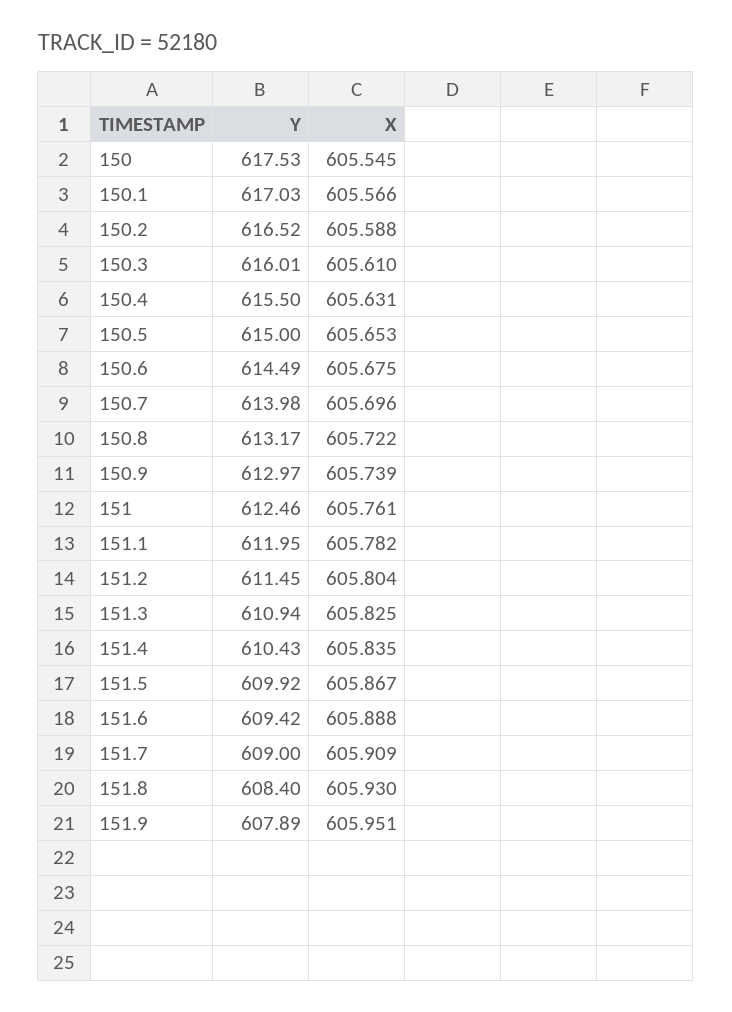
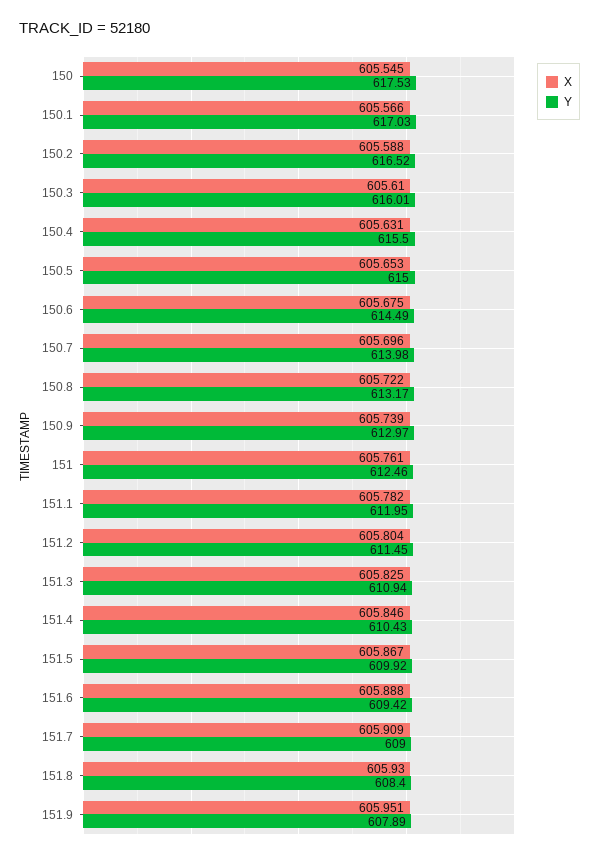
X, 151.4: 605.835 -> 605.846

